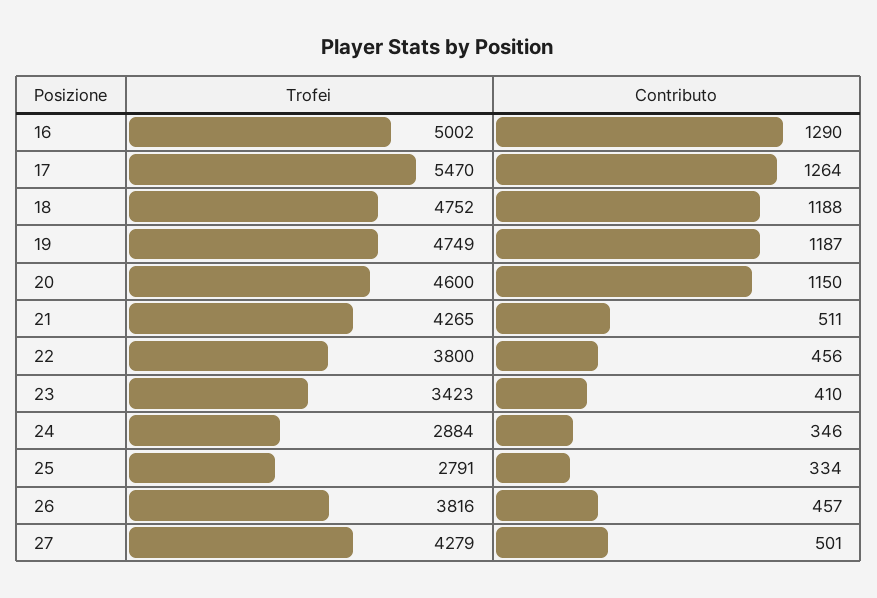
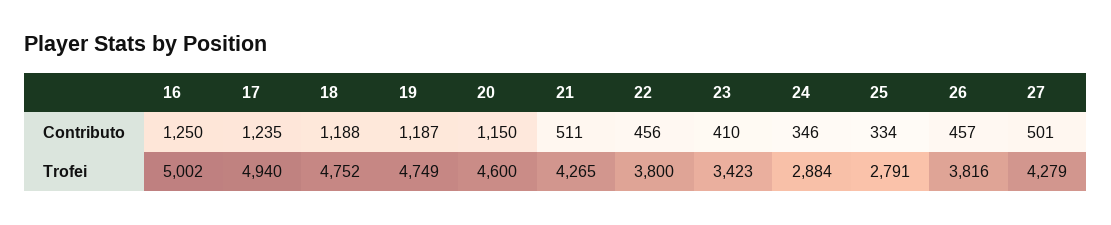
Contributo, 16: 1290 -> 1250
Trofei, 17: 5470 -> 4940
Contributo, 17: 1264 -> 1235

